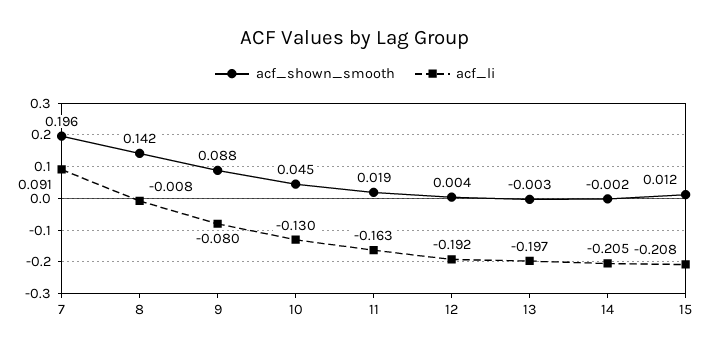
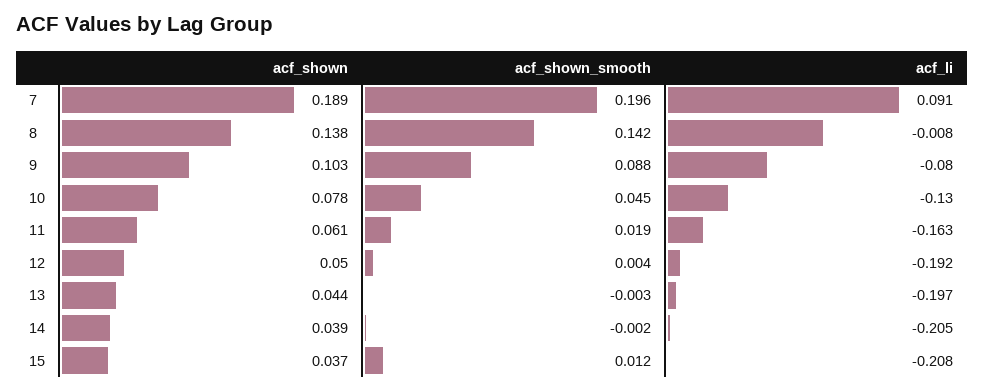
acf_shown, 7: none -> 0.189
acf_shown, 8: none -> 0.138
acf_shown, 9: none -> 0.103
acf_shown, 10: none -> 0.078
acf_shown, 11: none -> 0.061
acf_shown, 12: none -> 0.05
acf_shown, 13: none -> 0.044
acf_shown, 14: none -> 0.039
acf_shown, 15: none -> 0.037

